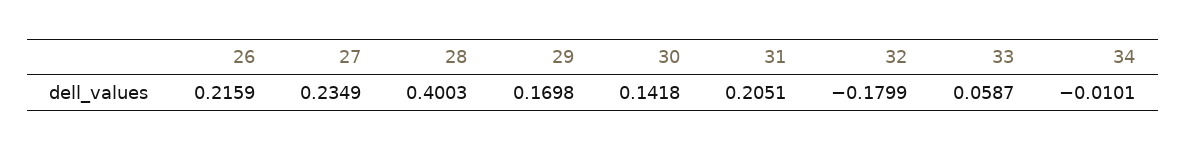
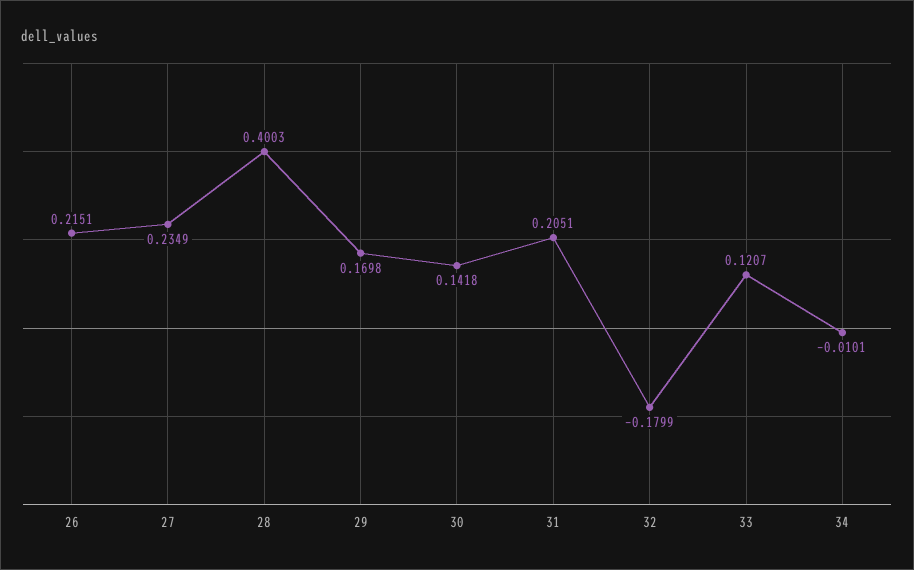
26: 0.2159 -> 0.2151
33: 0.0587 -> 0.1207

